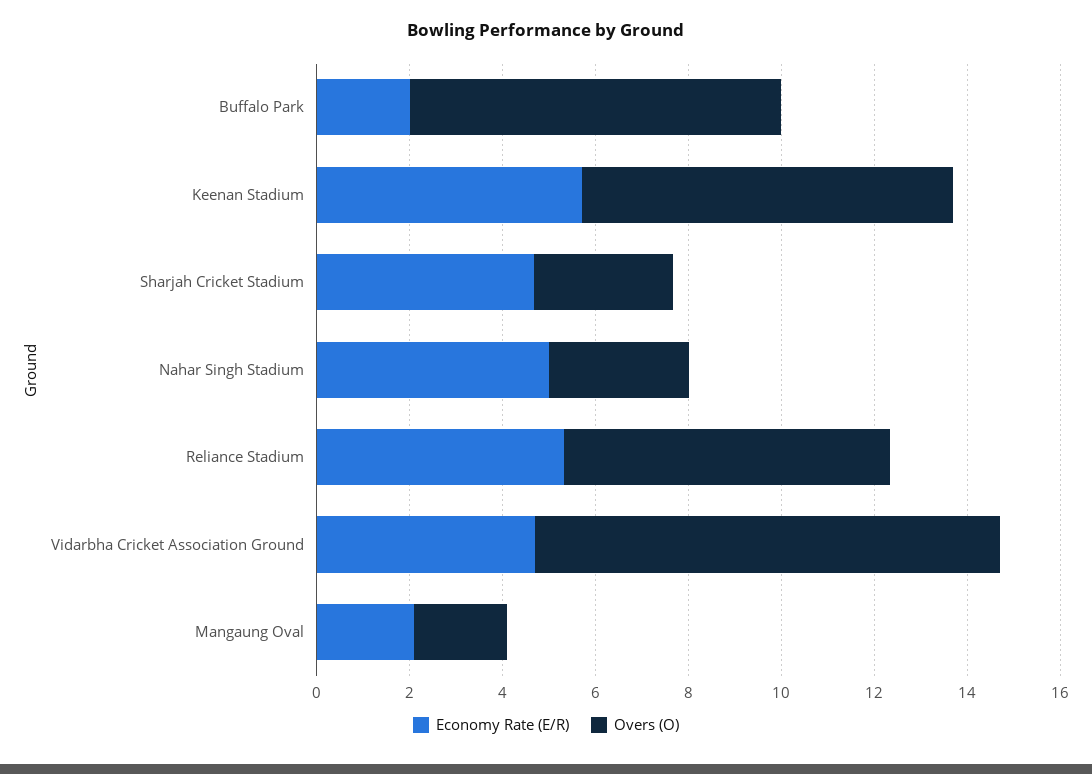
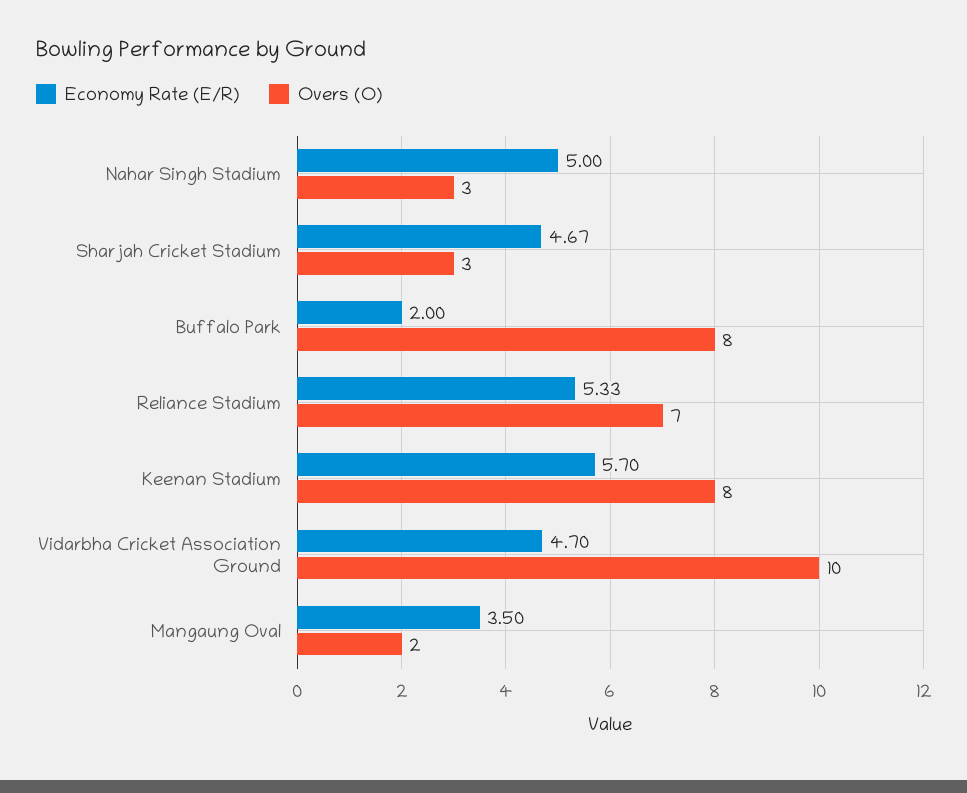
Economy Rate (E/R), Mangaung Oval: 2 -> 3.5

